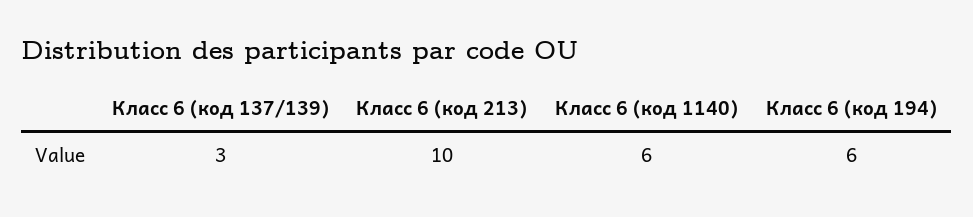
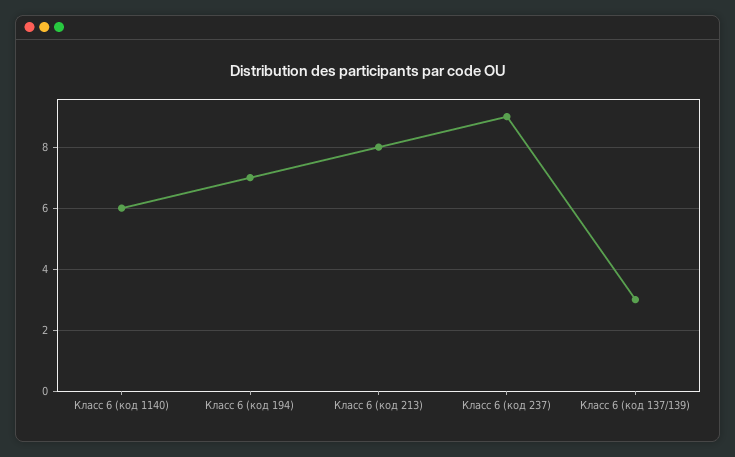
Класс 6 (код 213): 10 -> 8
Класс 6 (код 194): 6 -> 7
Класс 6 (код 237): none -> 9

